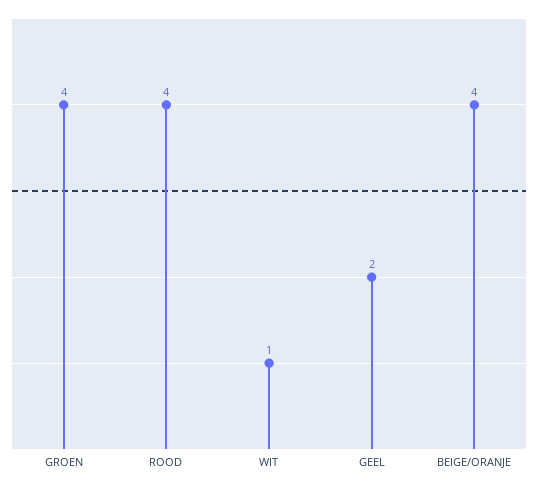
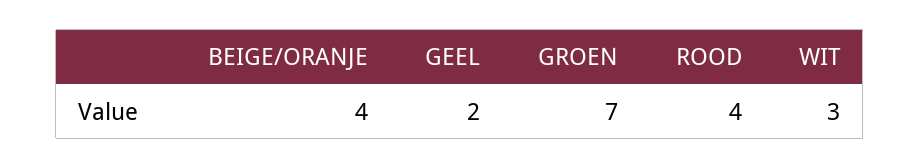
GROEN: 4 -> 7
WIT: 1 -> 3

